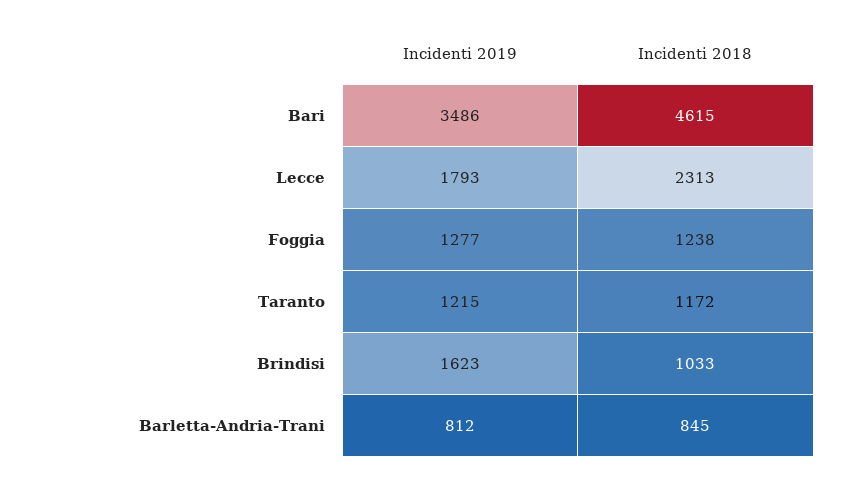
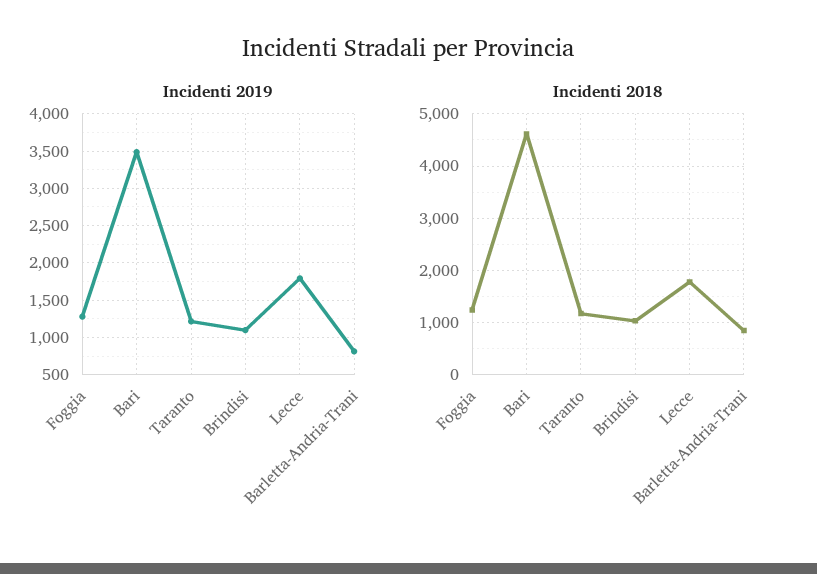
Incidenti 2018, Lecce: 2313 -> 1800
Incidenti 2019, Brindisi: 1623 -> 1100

